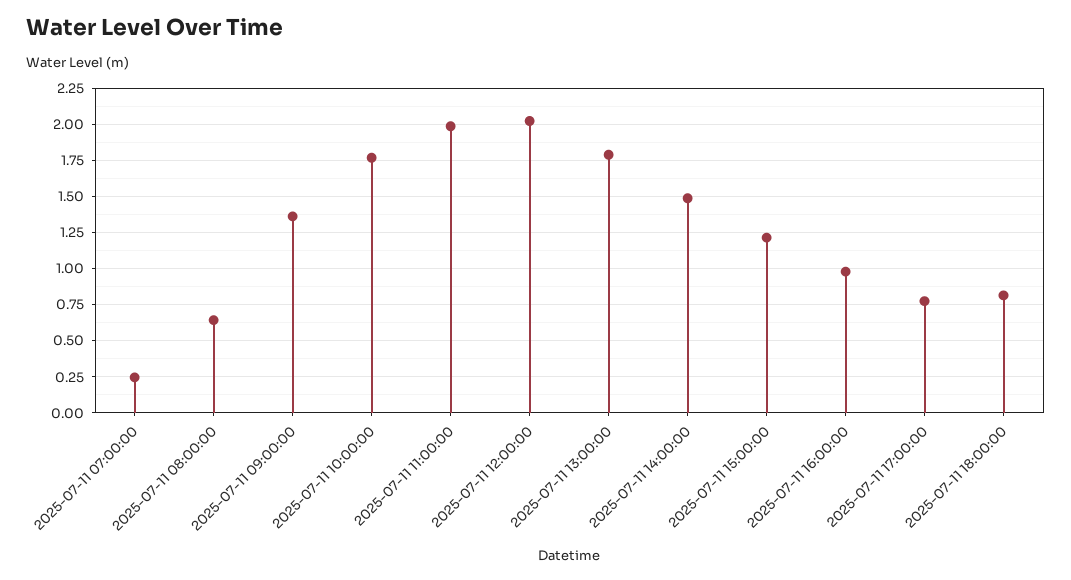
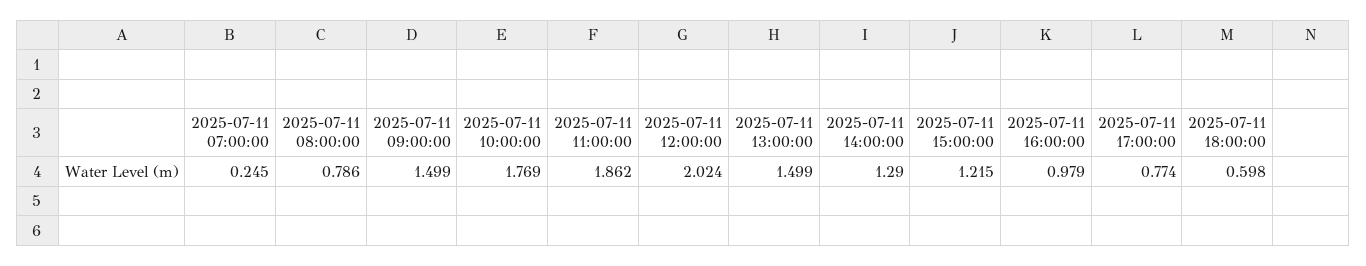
2025-07-11 08:00:00: 0.65 -> 0.786
2025-07-11 09:00:00: 1.35 -> 1.499
2025-07-11 11:00:00: 2 -> 1.862
2025-07-11 13:00:00: 1.8 -> 1.499
2025-07-11 14:00:00: 1.5 -> 1.29
2025-07-11 18:00:00: 0.8 -> 0.598

